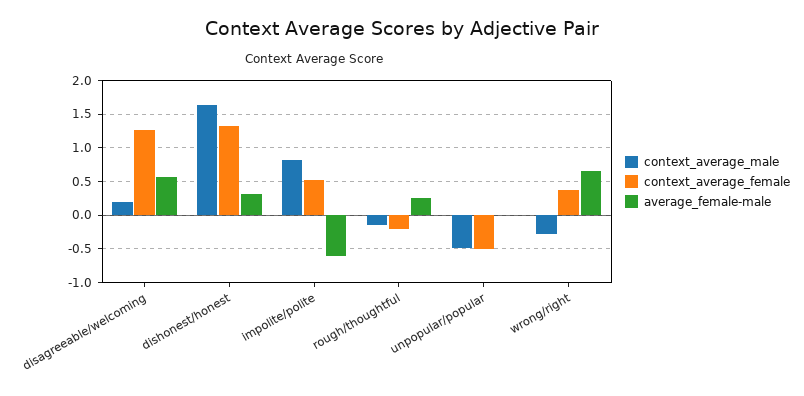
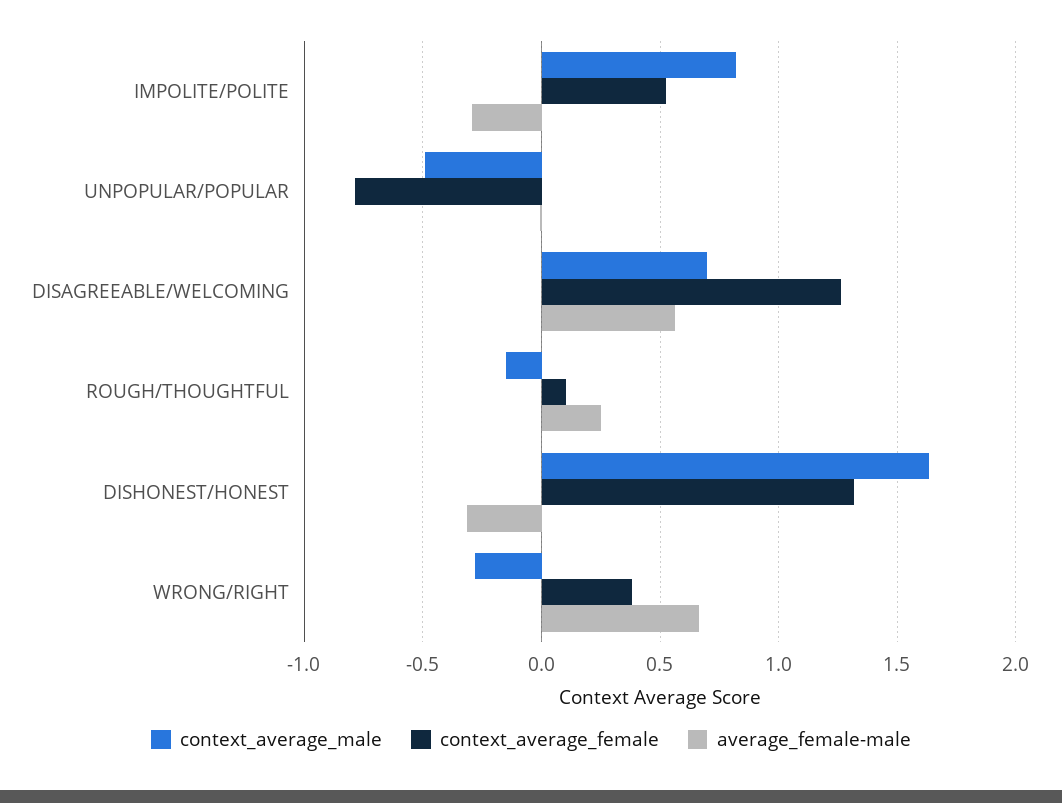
context_average_male, disagreeable/welcoming: 0.2 -> 0.7
average_female-male, dishonest/honest: 0.3 -> -0.3
average_female-male, impolite/polite: -0.6 -> -0.3
context_average_female, rough/thoughtful: -0.2 -> 0.1
context_average_female, unpopular/popular: -0.5 -> -0.8

